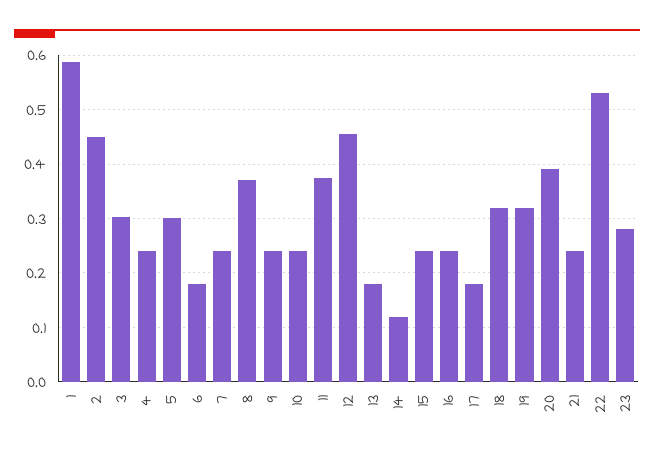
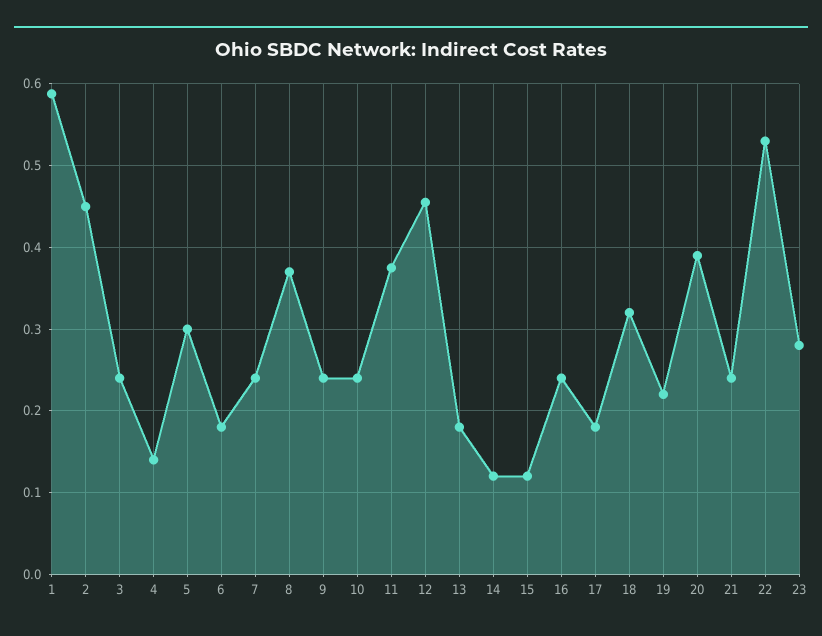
3: 0.3 -> 0.24
4: 0.24 -> 0.14
15: 0.24 -> 0.12
19: 0.32 -> 0.22

